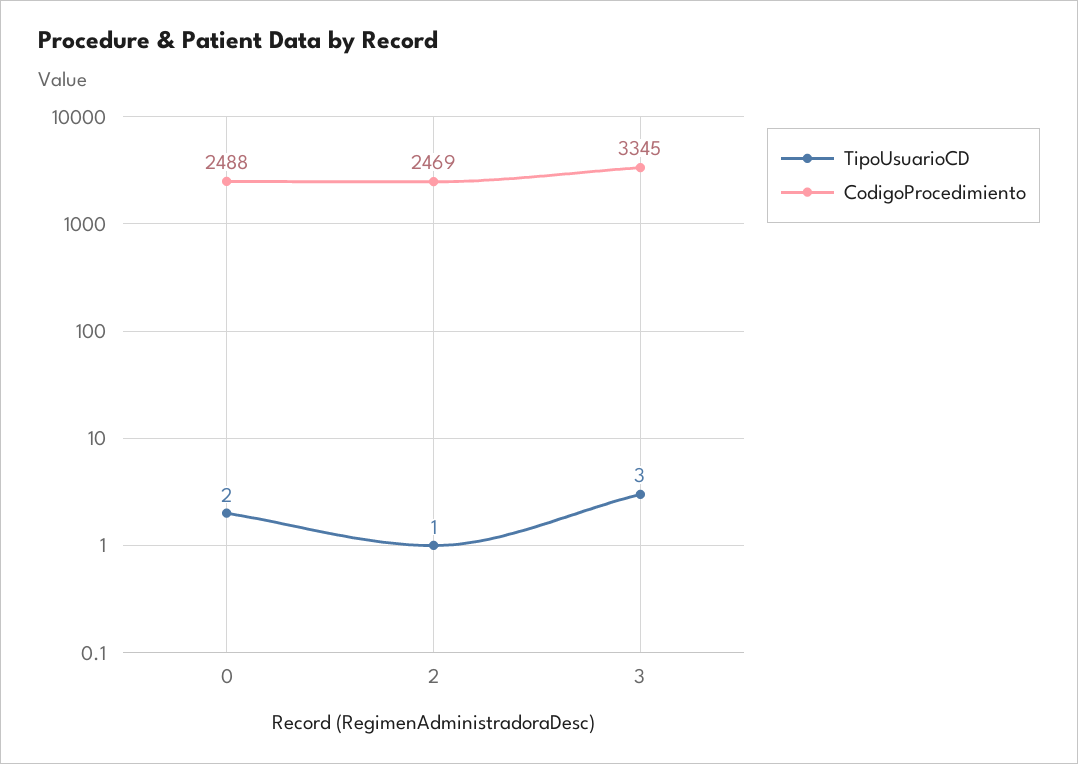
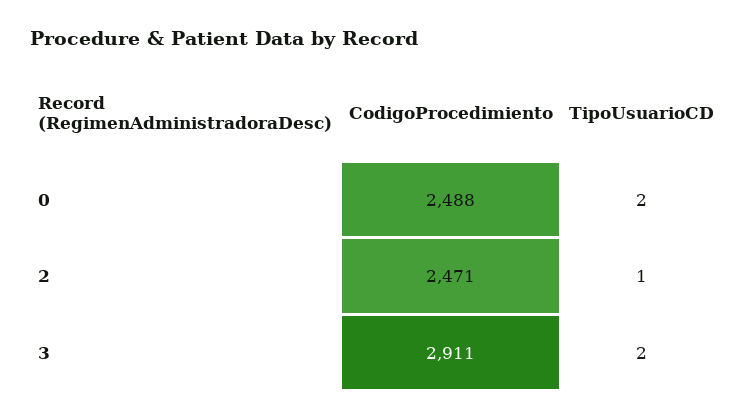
CodigoProcedimiento, 2: 2469 -> 2471
TipoUsuarioCD, 3: 3 -> 2
CodigoProcedimiento, 3: 3345 -> 2911

